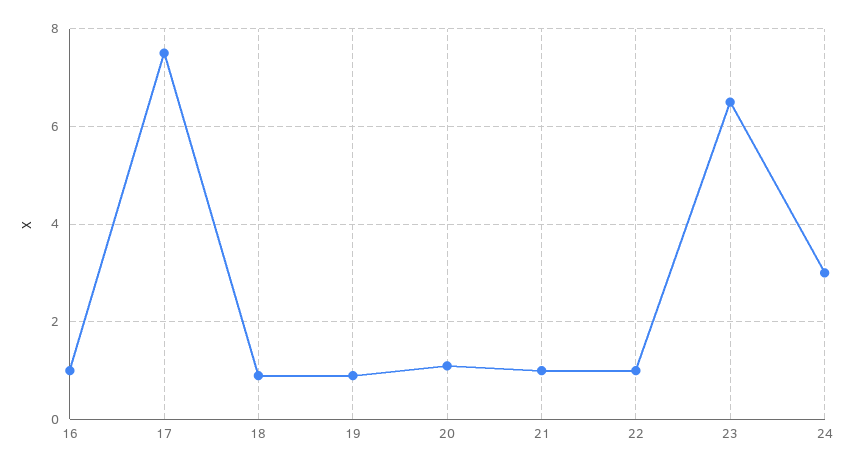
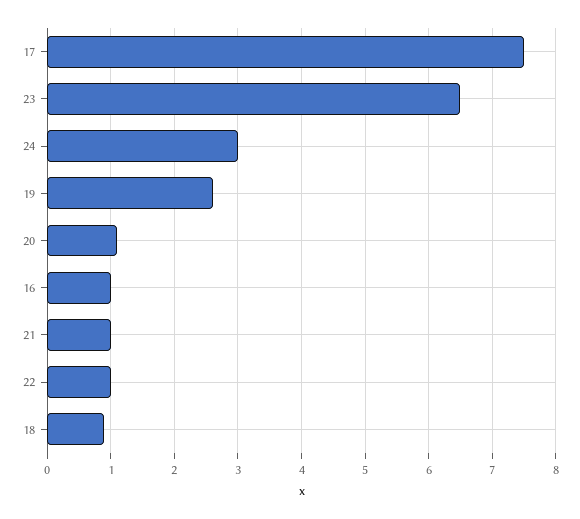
19: 1 -> 2.6

